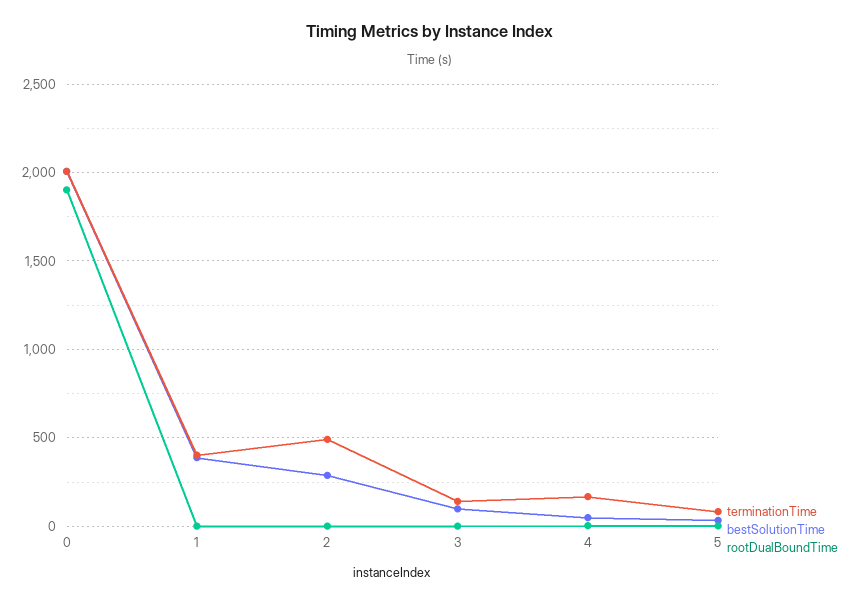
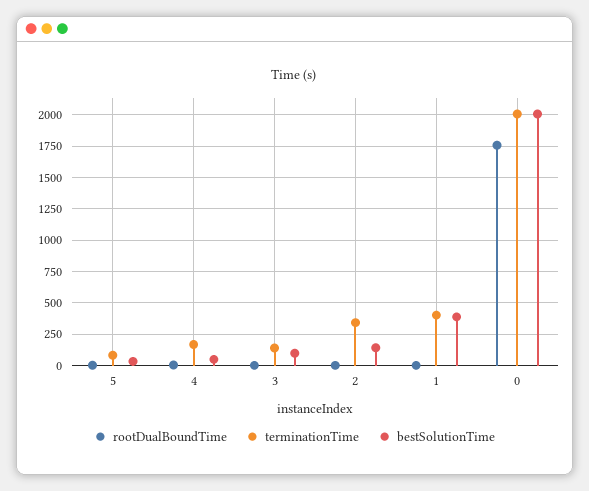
rootDualBoundTime, 0: 1900 -> 1750
terminationTime, 2: 500 -> 350
bestSolutionTime, 2: 300 -> 150

